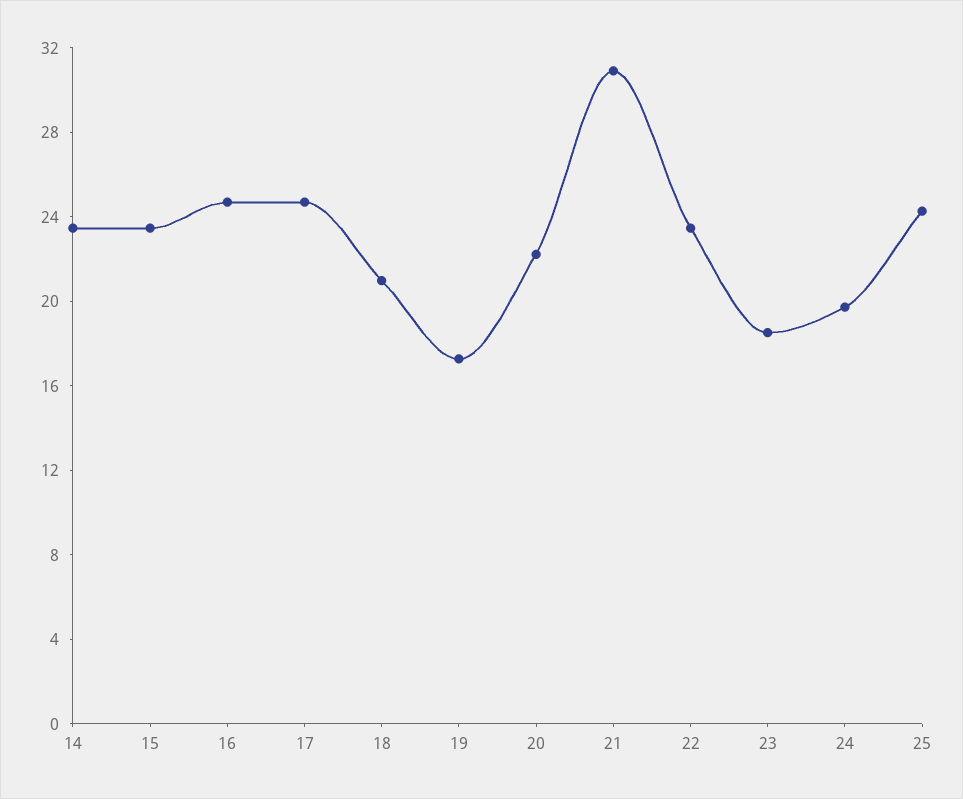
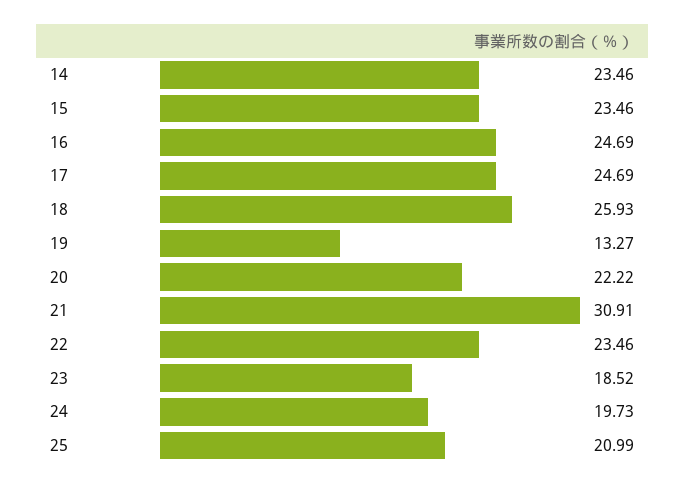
18: 21 -> 25.93
19: 17 -> 13.27
25: 24 -> 20.99

